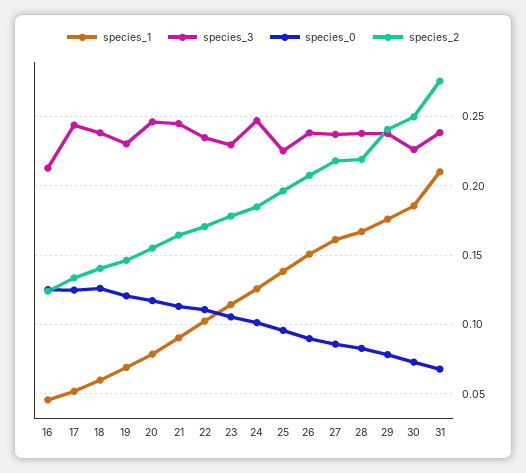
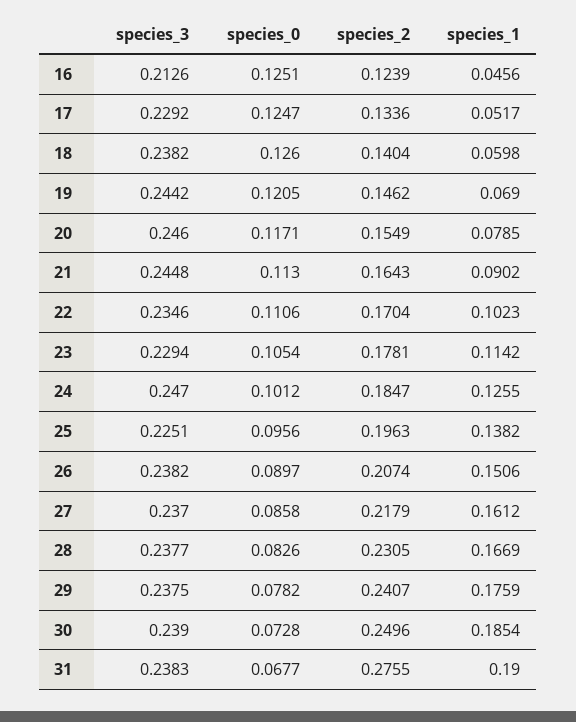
species_3, 17: 0.245 -> 0.2292
species_3, 19: 0.23 -> 0.2442
species_2, 28: 0.22 -> 0.2305
species_3, 30: 0.225 -> 0.239
species_1, 31: 0.21 -> 0.19

